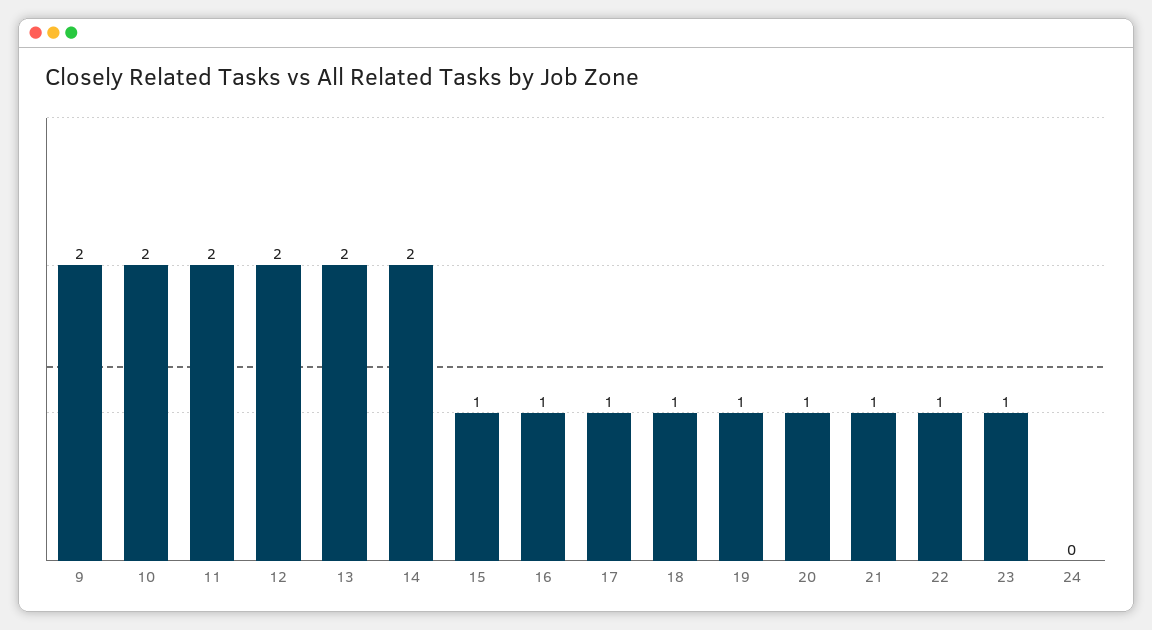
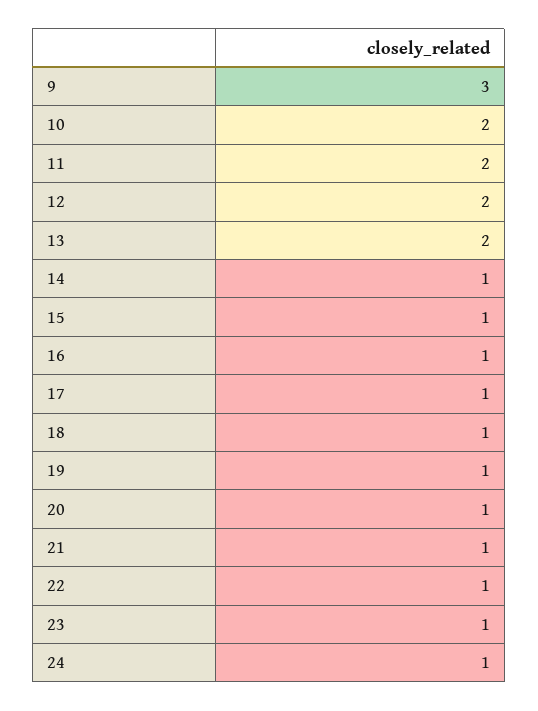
9: 2 -> 3
14: 2 -> 1
24: 0 -> 1

